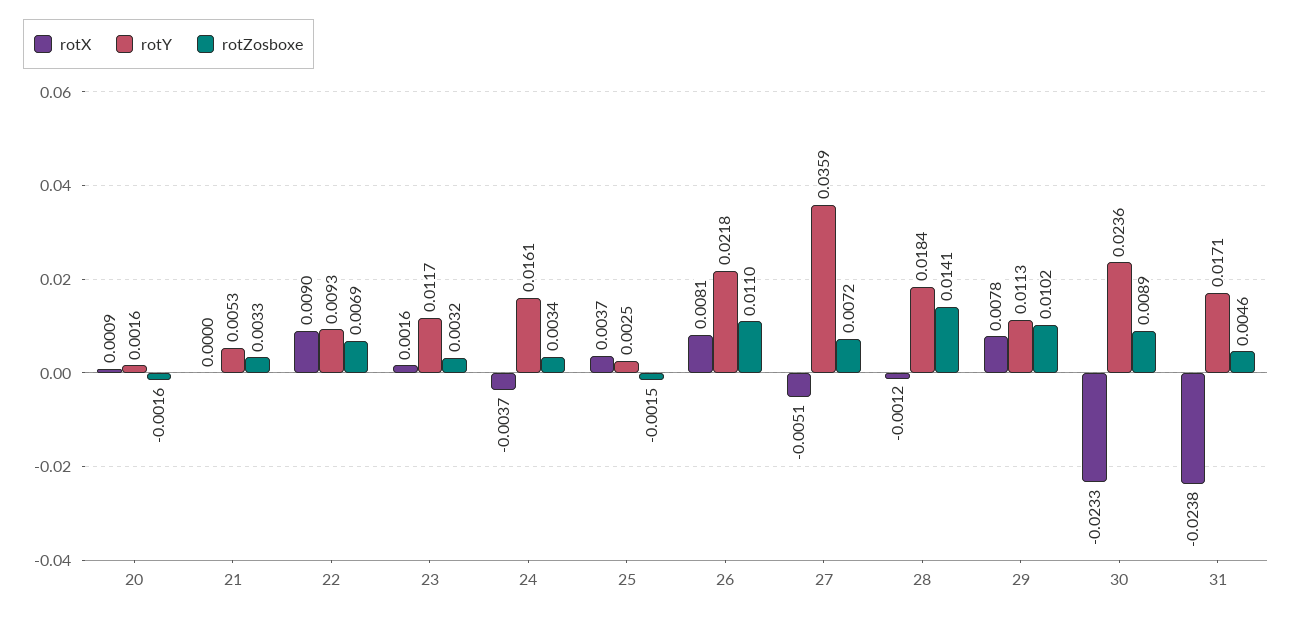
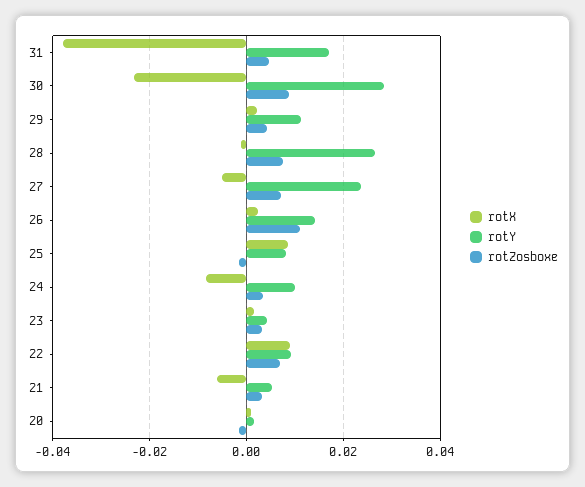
rotX, 21: 0 -> -0.006
rotY, 23: 0.0117 -> 0.004
rotX, 24: -0.0037 -> -0.008
rotY, 24: 0.0161 -> 0.01
rotX, 25: 0.0037 -> 0.008
rotY, 25: 0.0025 -> 0.008
rotX, 26: 0.0081 -> 0.002
rotY, 26: 0.0218 -> 0.014
rotY, 27: 0.0359 -> 0.024
rotY, 28: 0.0184 -> 0.026
rotZosboxe, 28: 0.0141 -> 0.008
rotX, 29: 0.0078 -> 0.002
rotZosboxe, 29: 0.0102 -> 0.004
rotY, 30: 0.0236 -> 0.028
rotX, 31: -0.0238 -> -0.038

